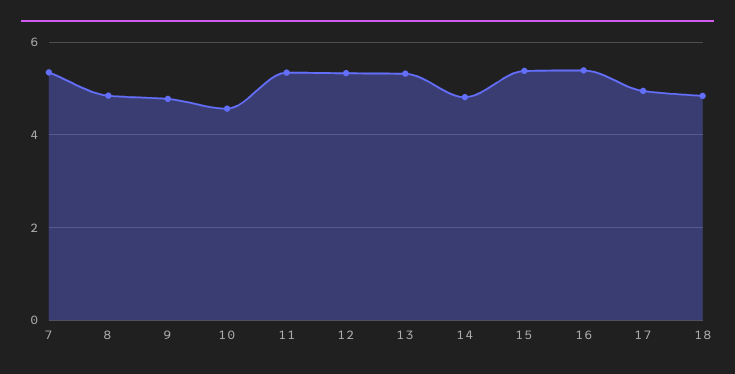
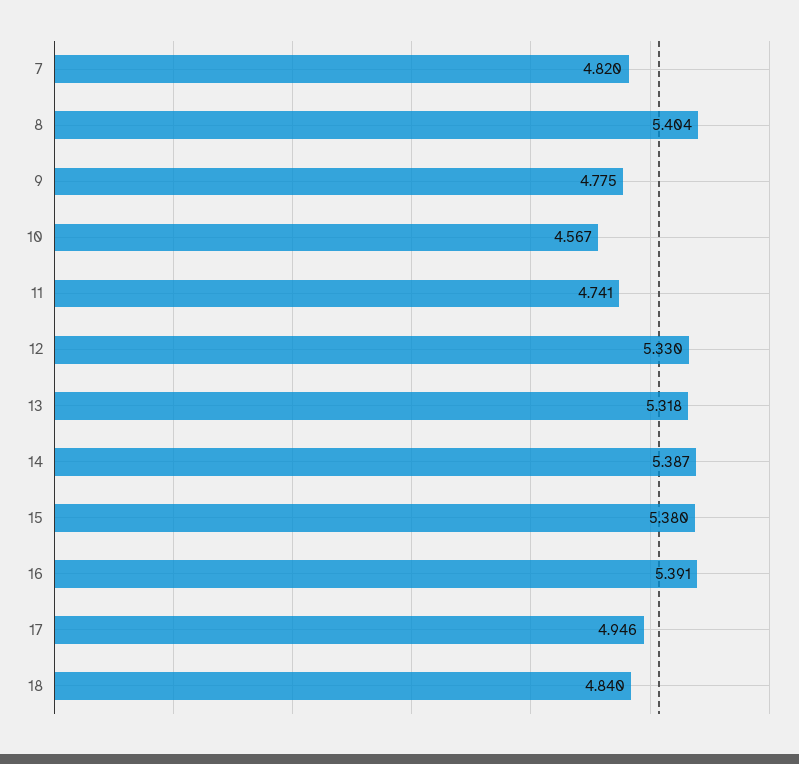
7: 5.4 -> 4.82
8: 4.8 -> 5.404
11: 5.4 -> 4.741
14: 4.8 -> 5.387

